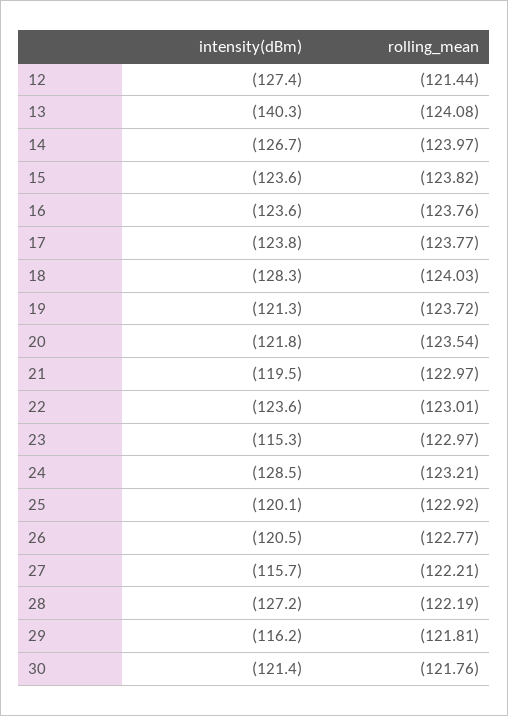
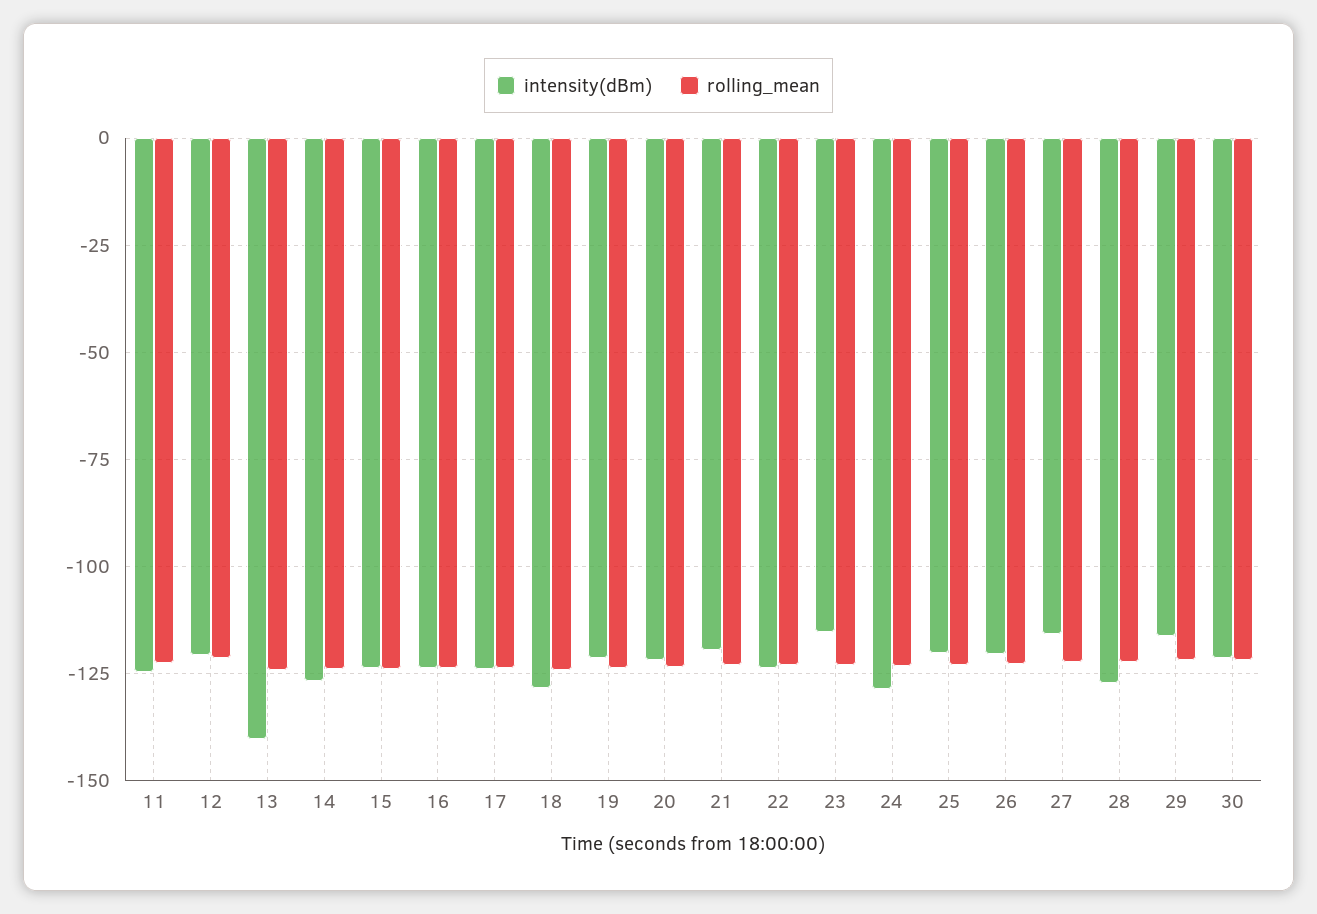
intensity(dBm), 12: -127.4 -> -120
intensity(dBm), 11: none -> -125
rolling_mean, 11: none -> -122.5

